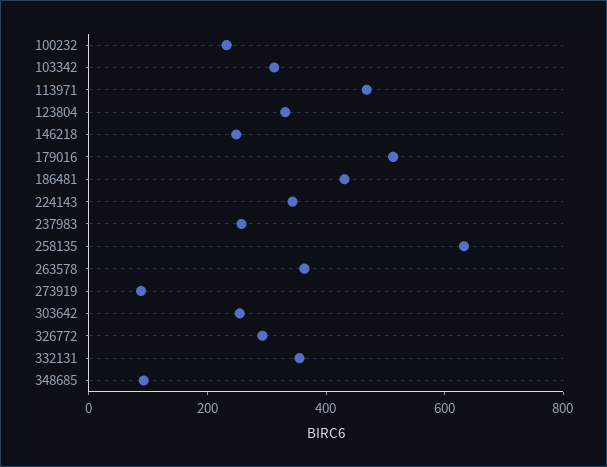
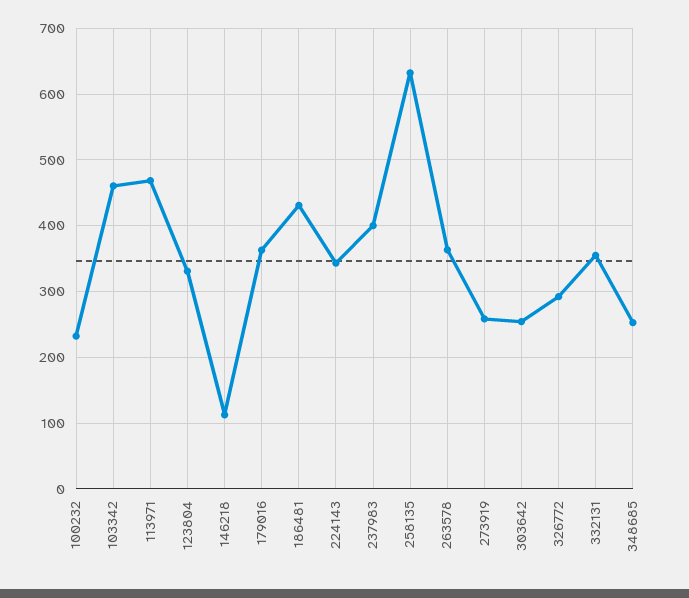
103342: 300 -> 460
146218: 250 -> 110
179016: 500 -> 360
237983: 250 -> 400
273919: 100 -> 260
348685: 100 -> 250

